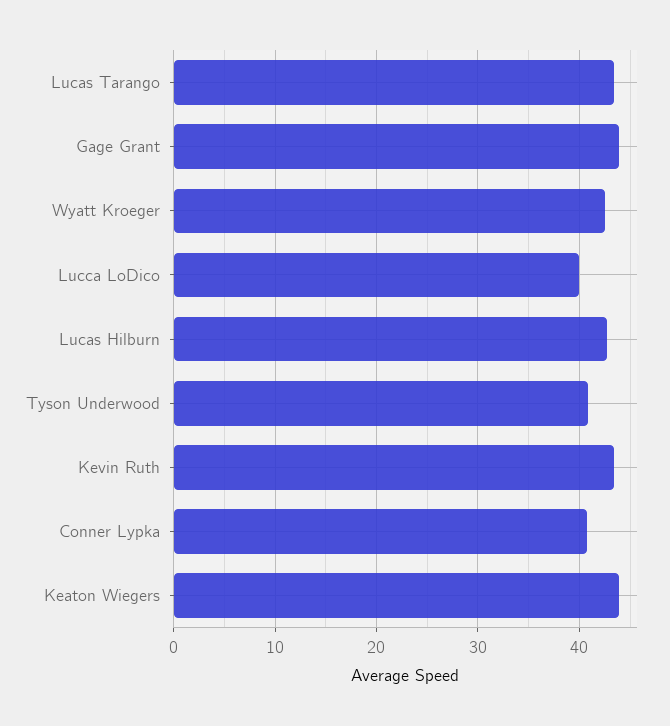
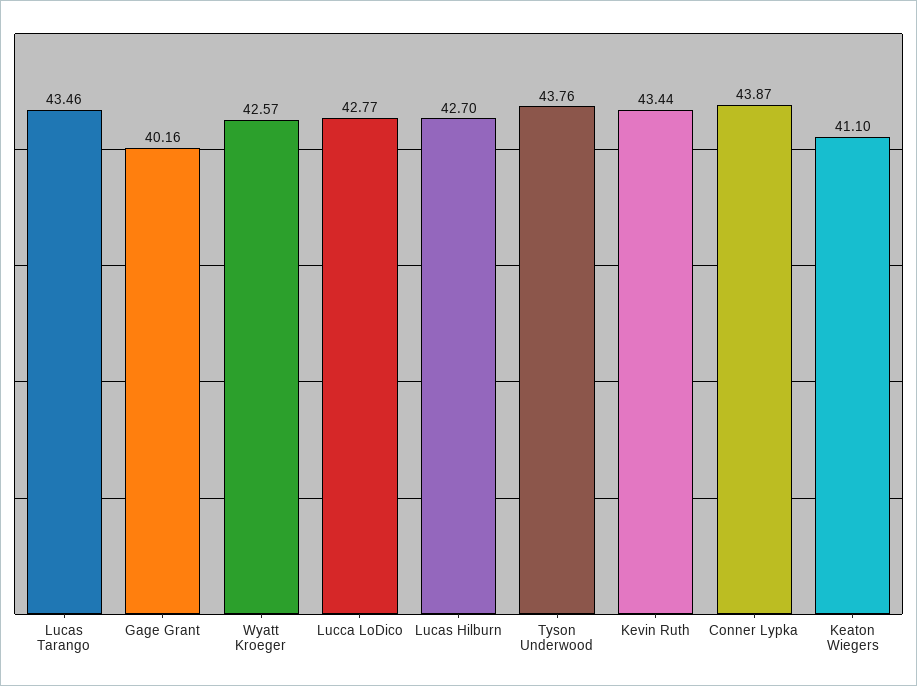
Gage Grant: 44 -> 40.16
Lucca LoDico: 40 -> 42.77
Tyson Underwood: 41 -> 43.76
Conner Lypka: 41 -> 43.87
Keaton Wiegers: 44 -> 41.1

